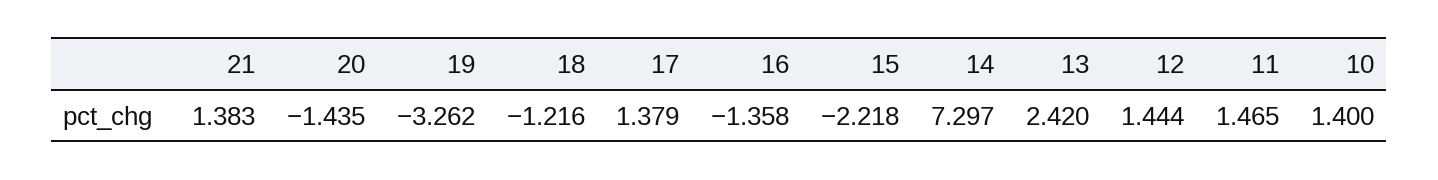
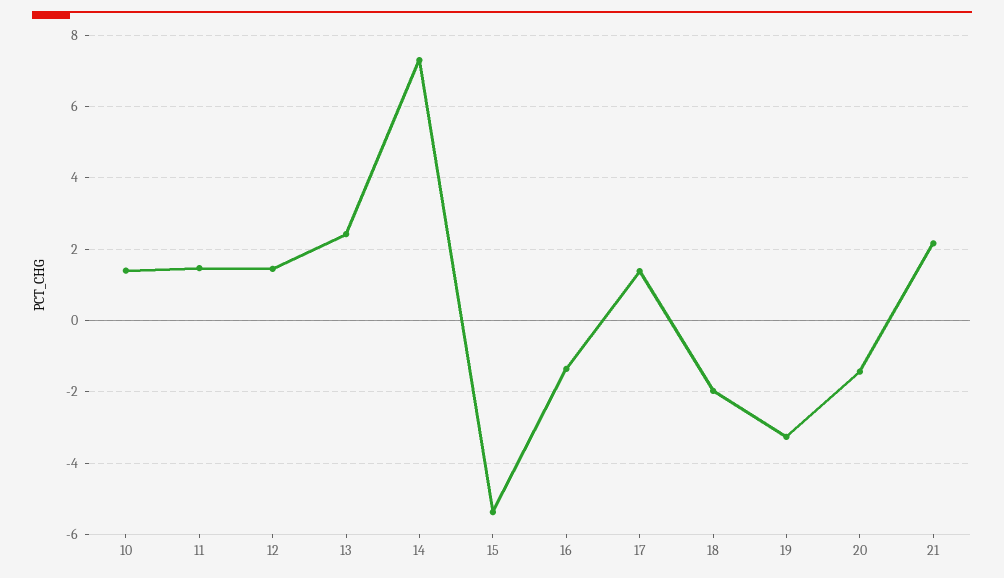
21: 1.383 -> 2.2
18: -1.216 -> -2
15: -2.218 -> -5.4

